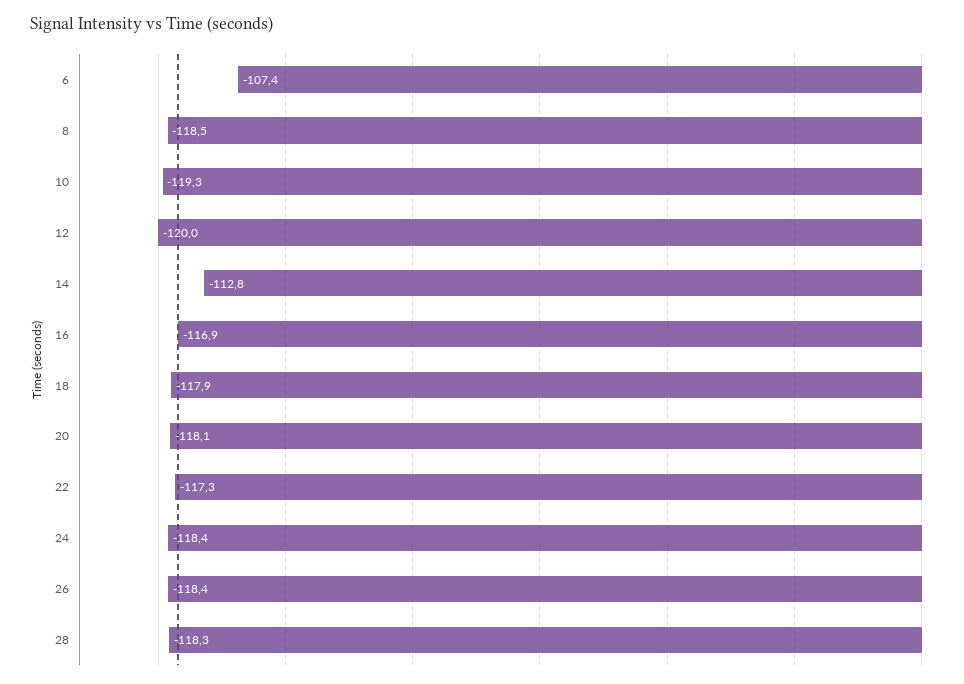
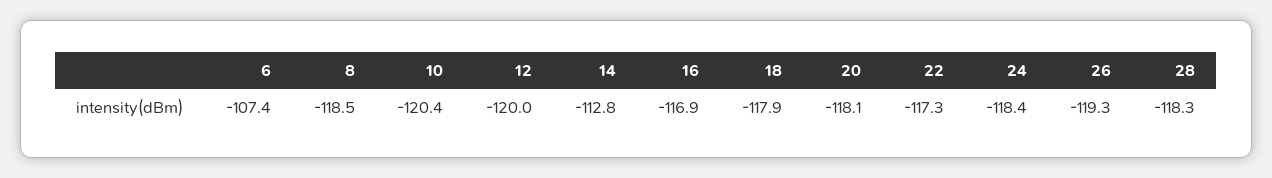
10: -119.3 -> -120.4
26: -118.4 -> -119.3

